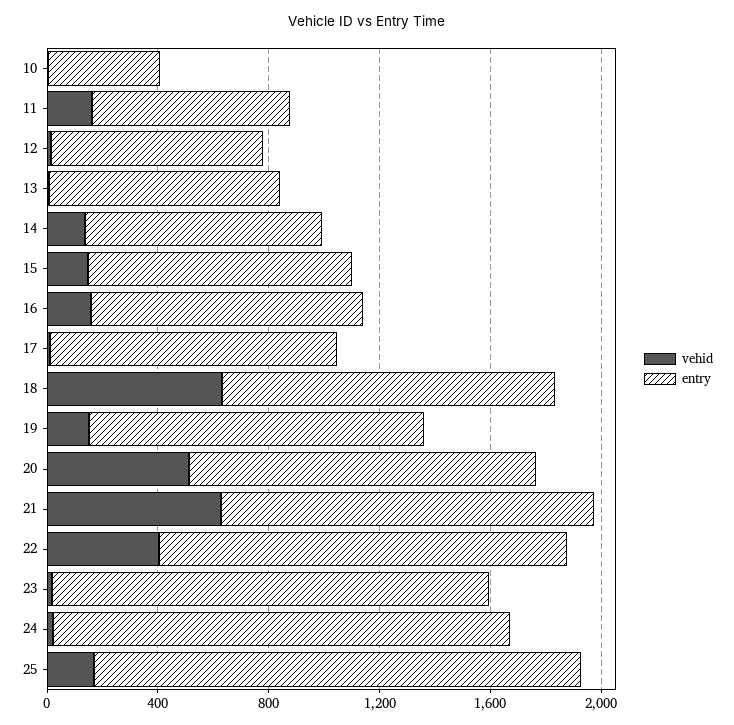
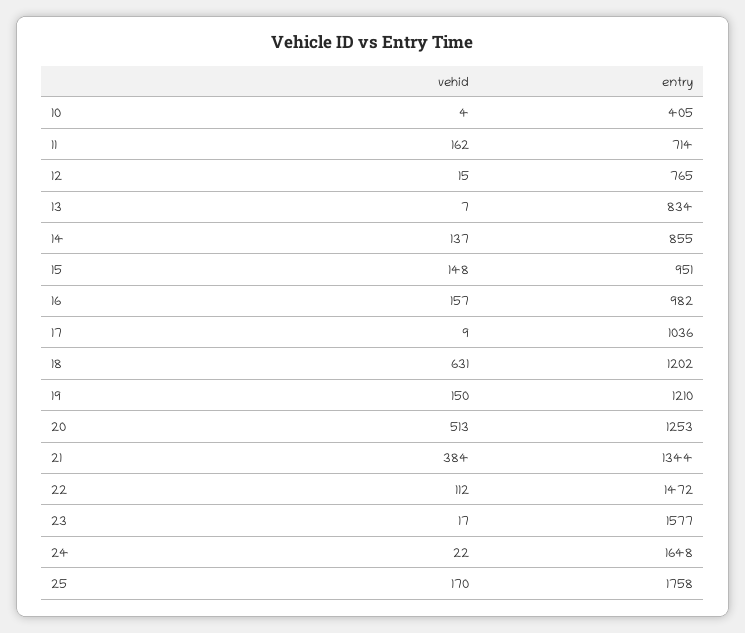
vehid, 21: 600 -> 384
vehid, 22: 400 -> 112

